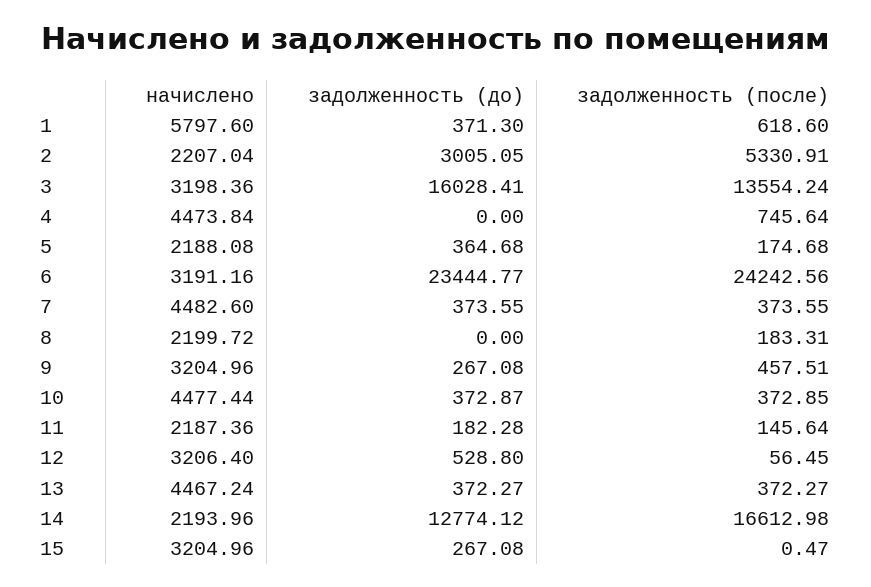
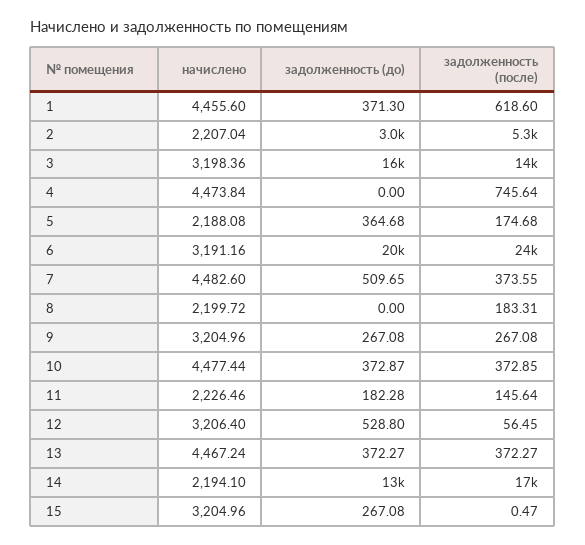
начислено, 1: 5797.6 -> 4455.6
задолженность (до), 6: 23444.77 -> 20000
задолженность (до), 7: 373.55 -> 509.65
задолженность (после), 9: 457.51 -> 267.08
начислено, 11: 2187.36 -> 2226.46
начислено, 14: 2193.96 -> 2194.1

